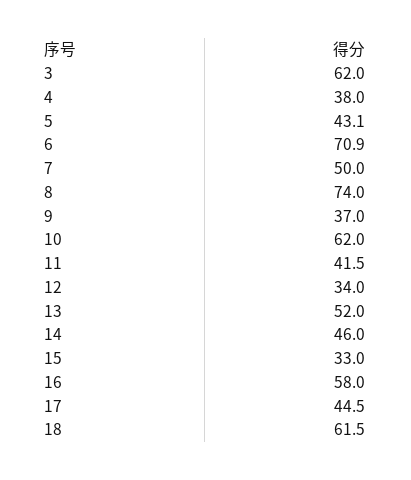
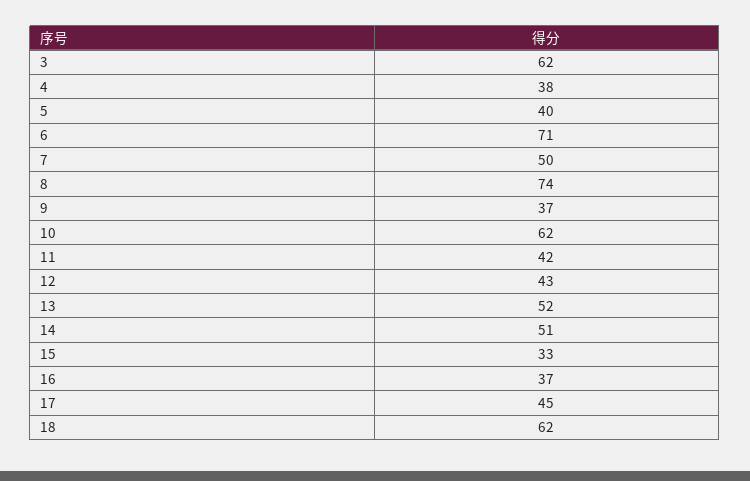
5: 43.1 -> 40
12: 34 -> 43
14: 46 -> 51
16: 58 -> 37

